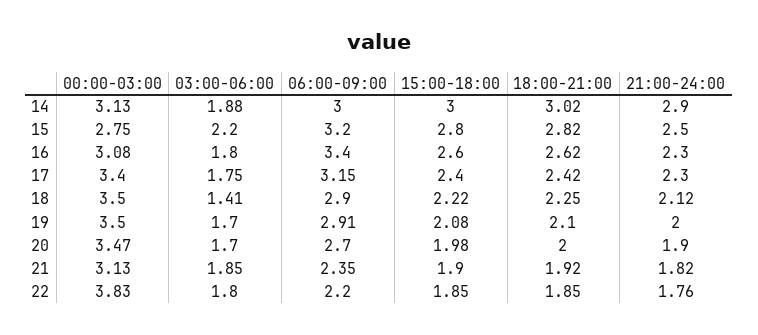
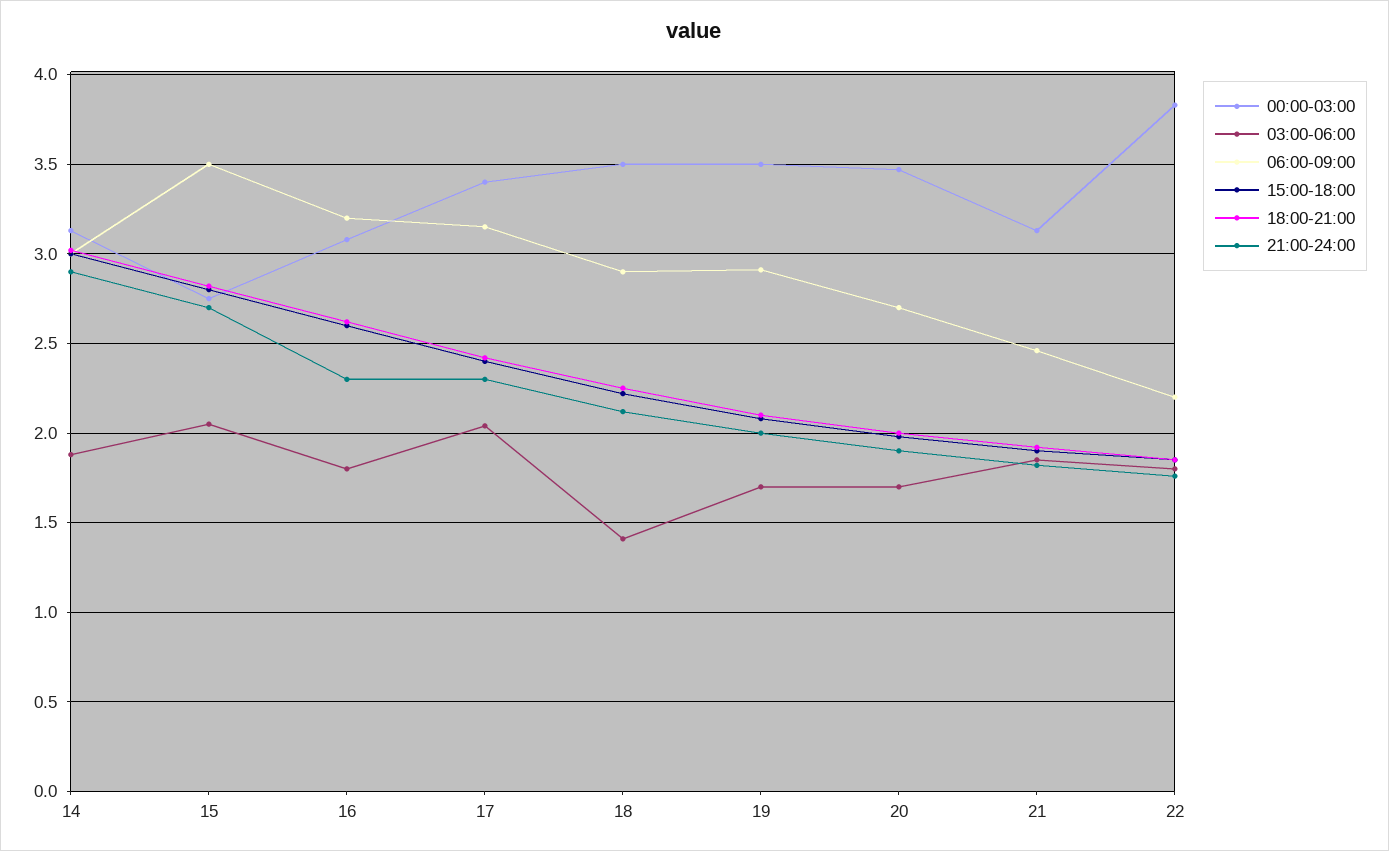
03:00-06:00, 15: 2.2 -> 2.05
06:00-09:00, 15: 3.2 -> 3.5
21:00-24:00, 15: 2.5 -> 2.7
06:00-09:00, 16: 3.4 -> 3.2
03:00-06:00, 17: 1.75 -> 2.05
06:00-09:00, 21: 2.35 -> 2.45

